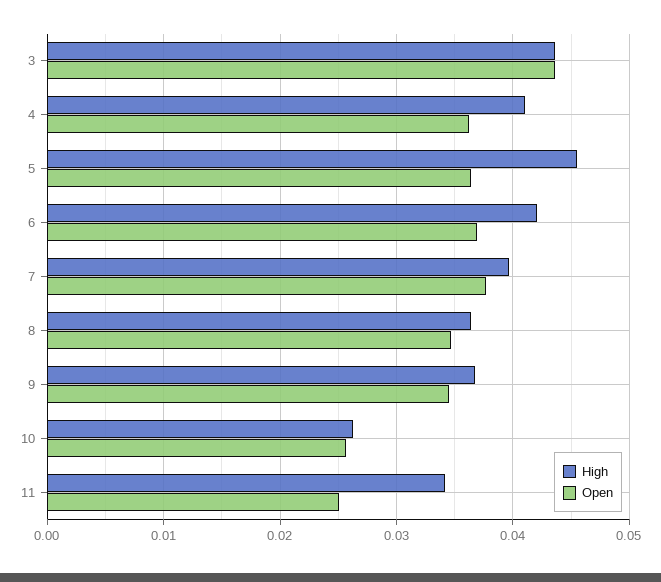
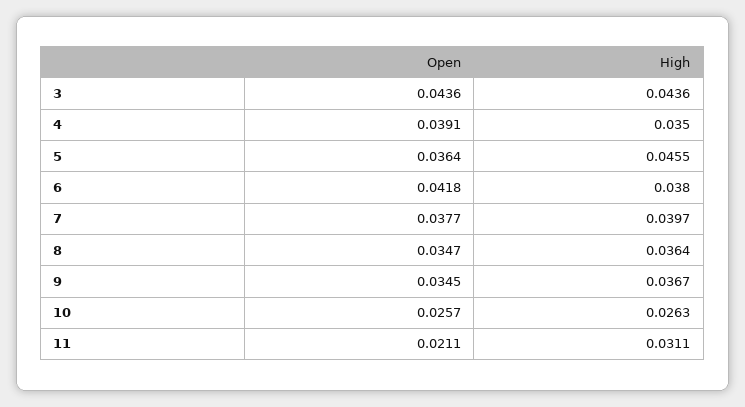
High, 4: 0.041 -> 0.035
Open, 4: 0.036 -> 0.0391
High, 6: 0.042 -> 0.038
Open, 6: 0.037 -> 0.0418
High, 11: 0.034 -> 0.0311
Open, 11: 0.025 -> 0.0211

